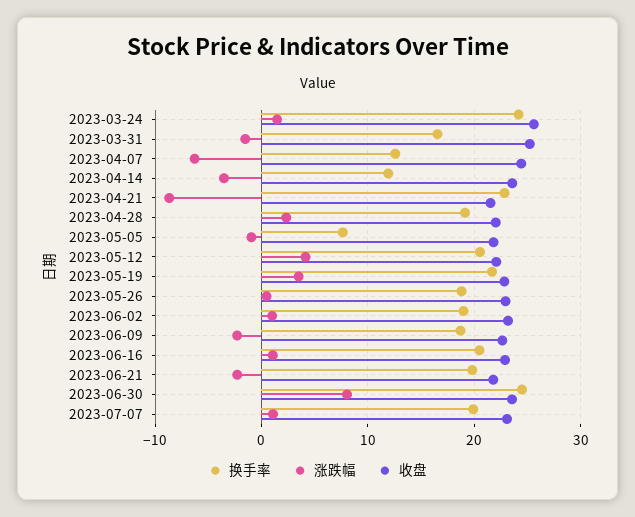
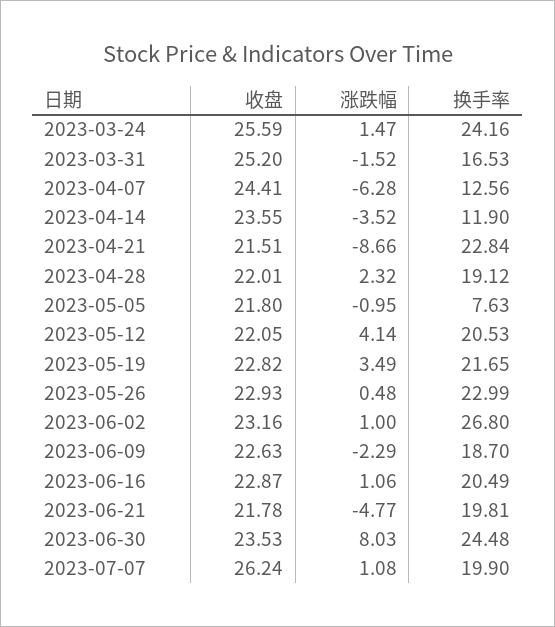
换手率, 2023-05-26: 19 -> 22.99
换手率, 2023-06-02: 19 -> 26.8
涨跌幅, 2023-06-21: -2 -> -4.77
收盘, 2023-07-07: 23 -> 26.24

